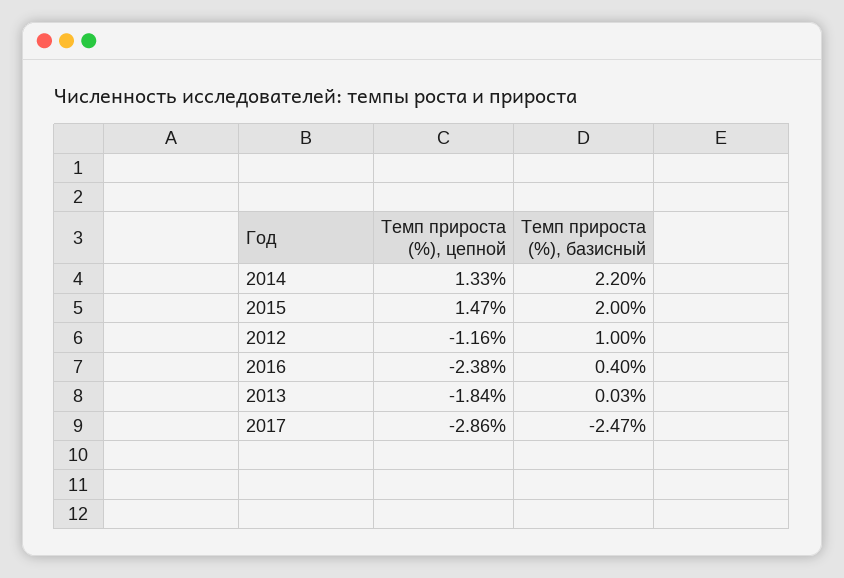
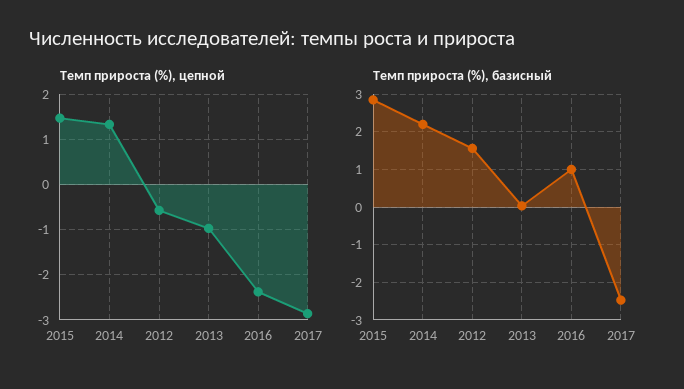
Темп прироста (%), базисный, 2015: 2 -> 2.8
Темп прироста (%), цепной, 2012: -1.16 -> -0.6
Темп прироста (%), базисный, 2012: 1 -> 1.6
Темп прироста (%), базисный, 2016: 0.4 -> 1
Темп прироста (%), цепной, 2013: -1.84 -> -1

